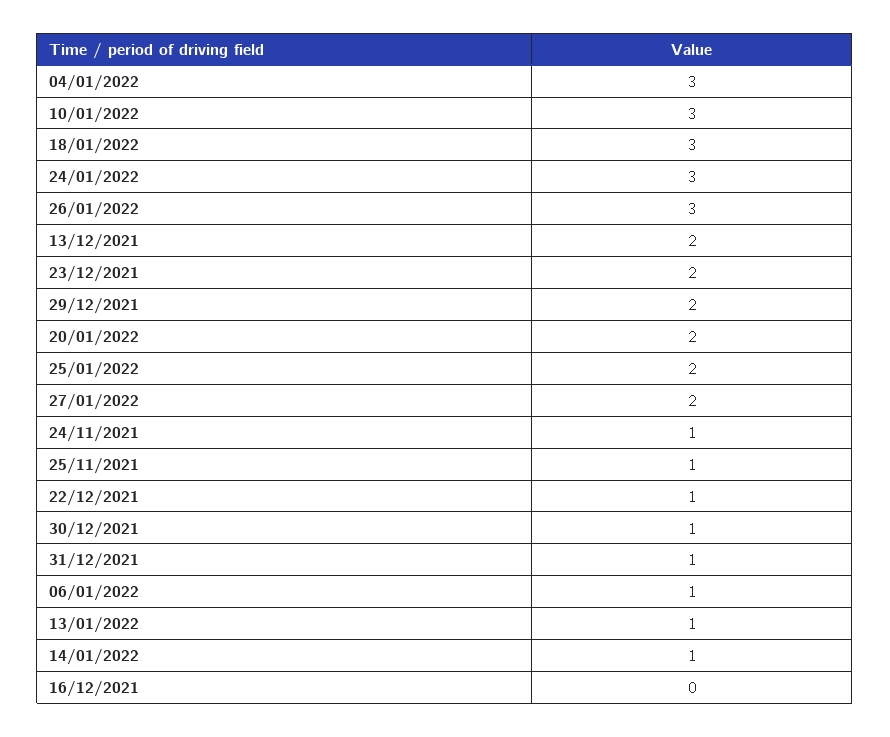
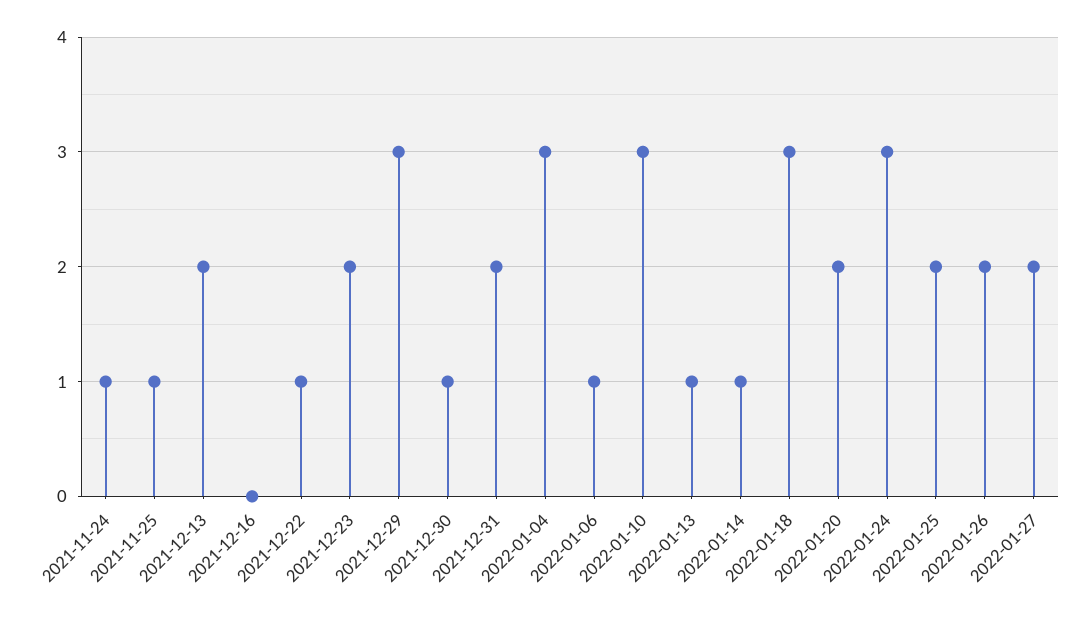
26/01/2022: 3 -> 2
29/12/2021: 2 -> 3
31/12/2021: 1 -> 2

